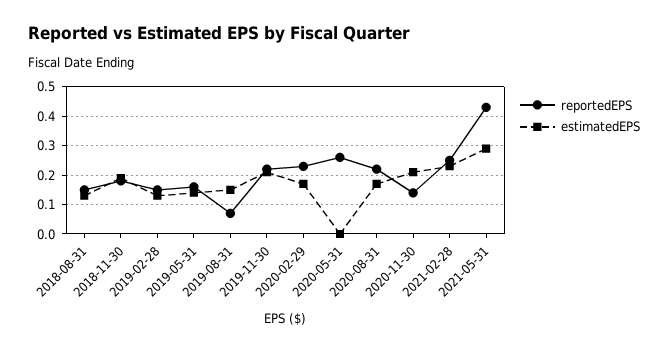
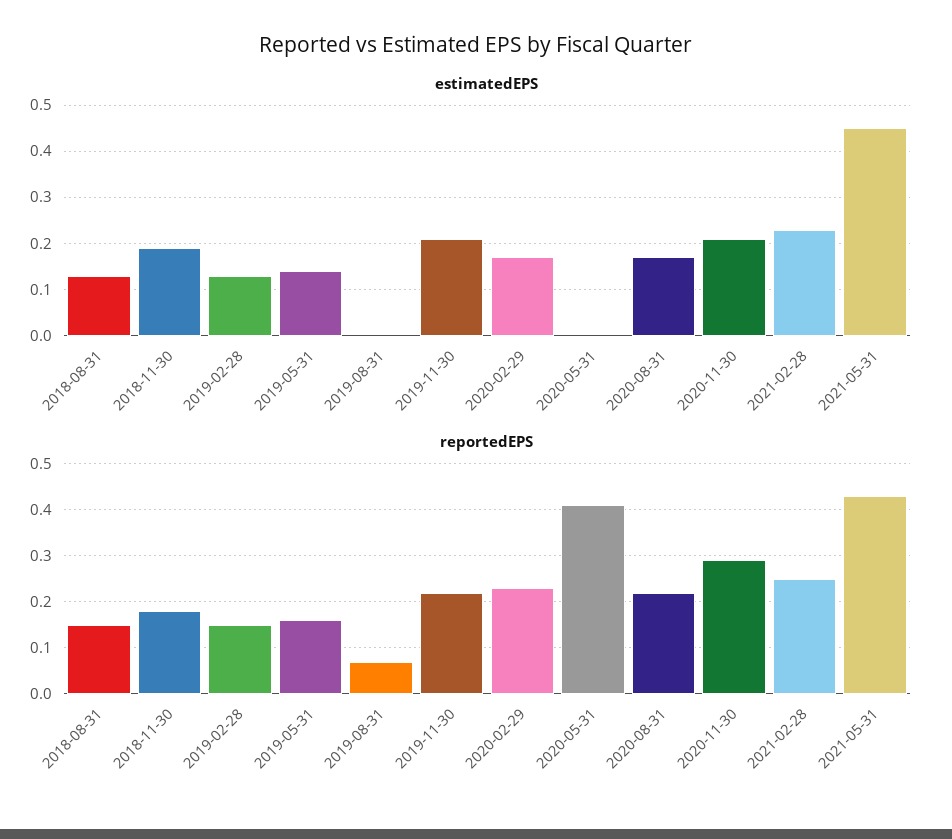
estimatedEPS, 2019-08-31: 0.15 -> 0
reportedEPS, 2020-05-31: 0.25 -> 0.4
reportedEPS, 2020-11-30: 0.15 -> 0.3
estimatedEPS, 2021-05-31: 0.3 -> 0.45

